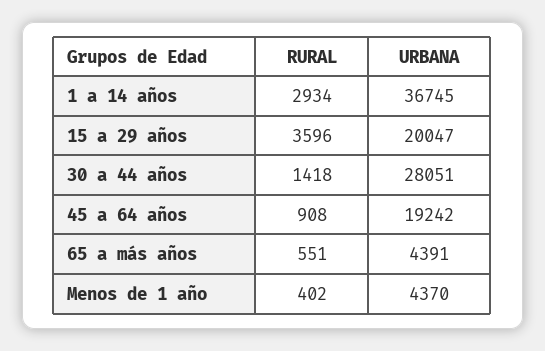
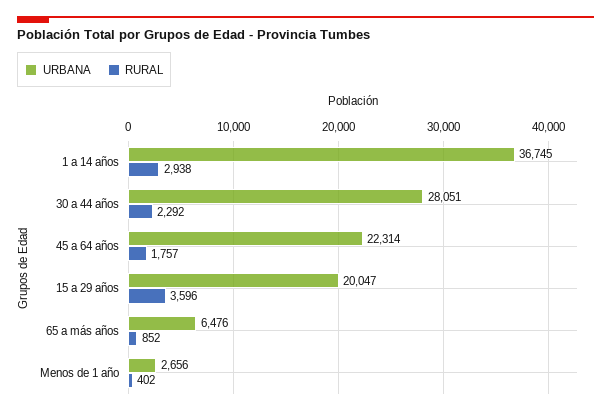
RURAL, 1 a 14 años: 2934 -> 2938
RURAL, 30 a 44 años: 1418 -> 2292
RURAL, 45 a 64 años: 908 -> 1757
URBANA, 45 a 64 años: 19242 -> 22314
RURAL, 65 a más años: 551 -> 852
URBANA, 65 a más años: 4391 -> 6476
URBANA, Menos de 1 año: 4370 -> 2656

